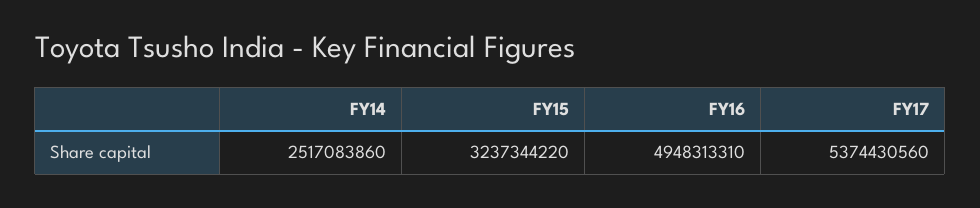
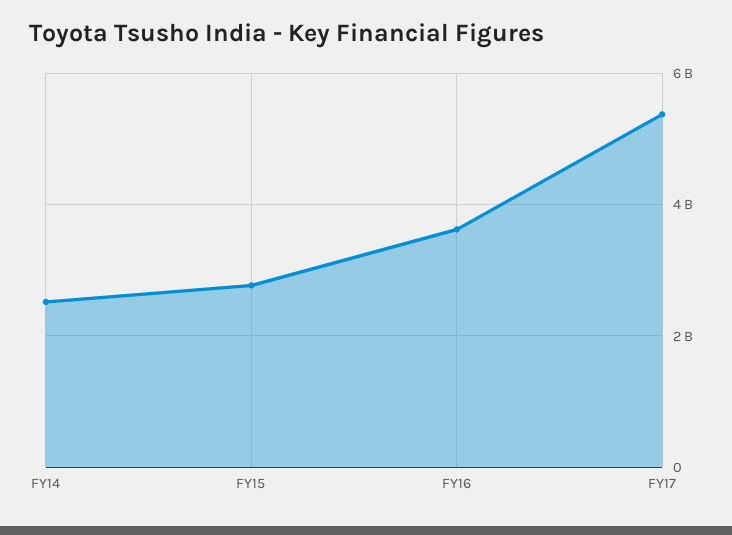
FY15: 3237344220 -> 2800000000
FY16: 4948313310 -> 3600000000

